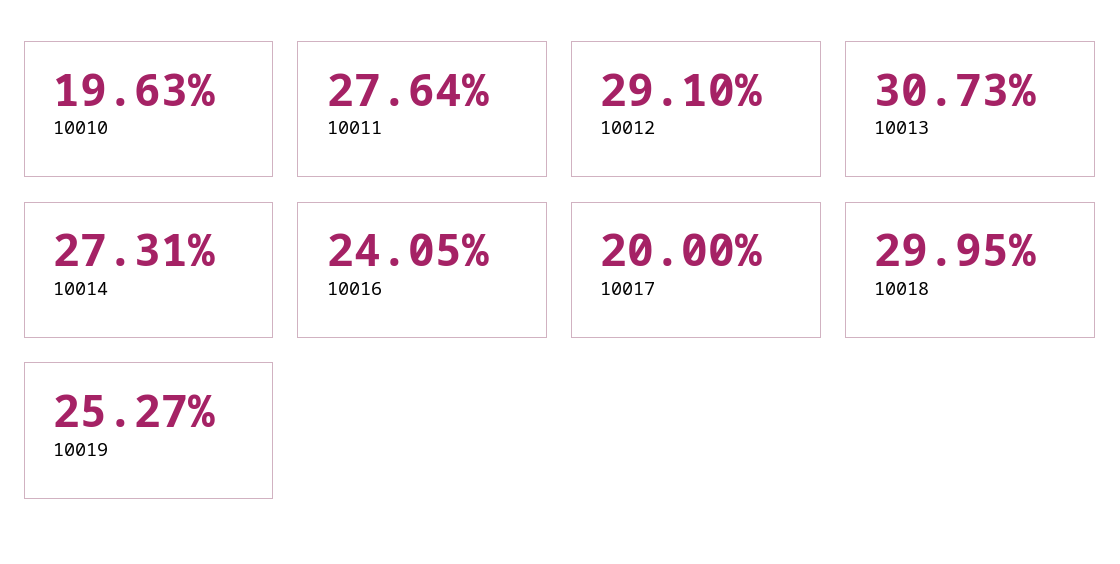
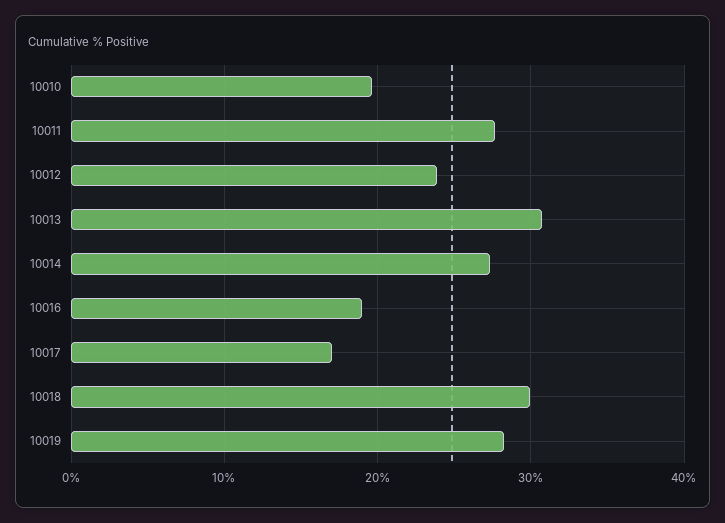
10012: 29.1 -> 24
10016: 24.05 -> 19
10017: 20 -> 17
10019: 25.27 -> 28

